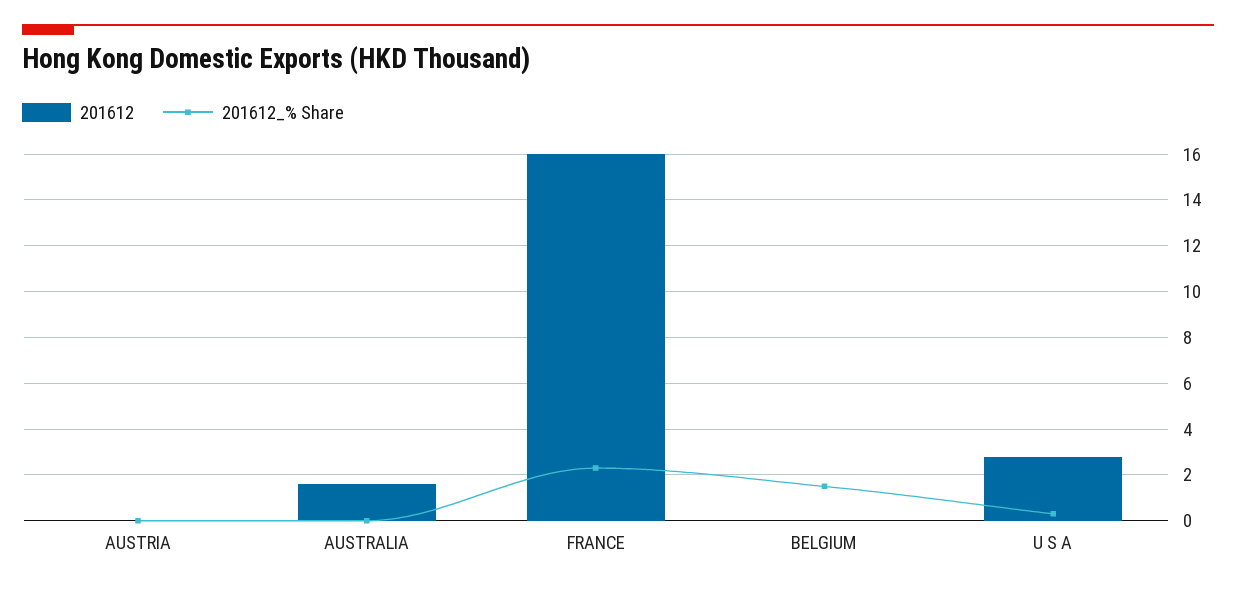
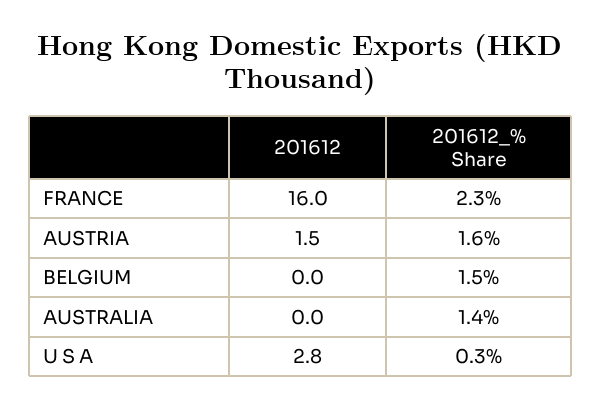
201612, AUSTRIA: 0 -> 1.5
201612_% Share, AUSTRIA: 0 -> 1.6
201612, AUSTRALIA: 1.5 -> 0
201612_% Share, AUSTRALIA: 0 -> 1.4

